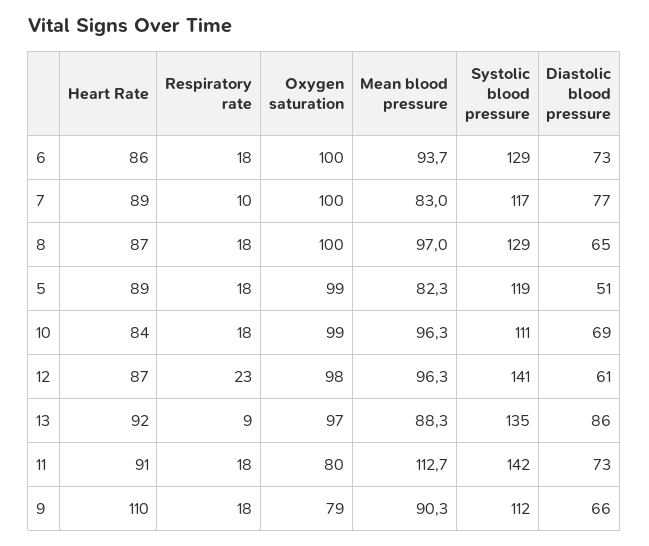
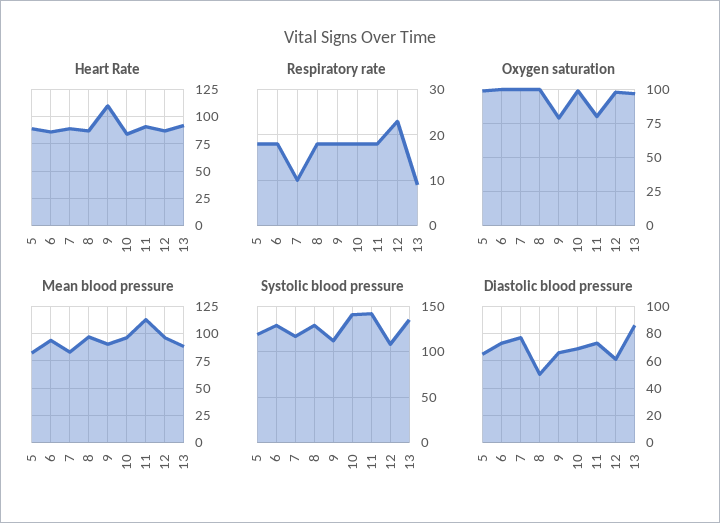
Diastolic blood pressure, 8: 65 -> 50
Diastolic blood pressure, 5: 51 -> 65
Systolic blood pressure, 10: 111 -> 140
Systolic blood pressure, 12: 141 -> 110

